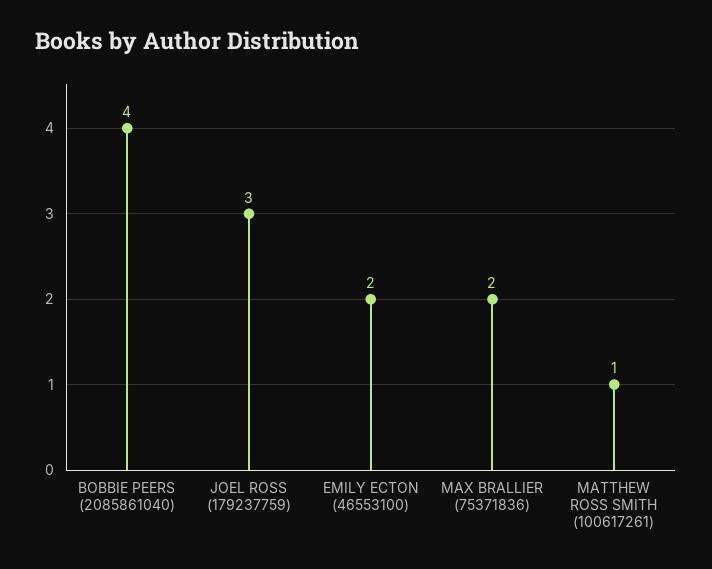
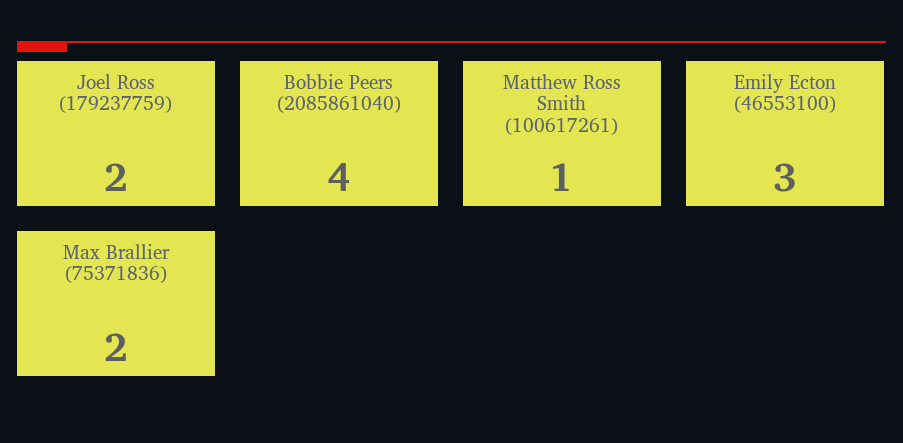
JOEL ROSS (179237759): 3 -> 2
EMILY ECTON (46553100): 2 -> 3

